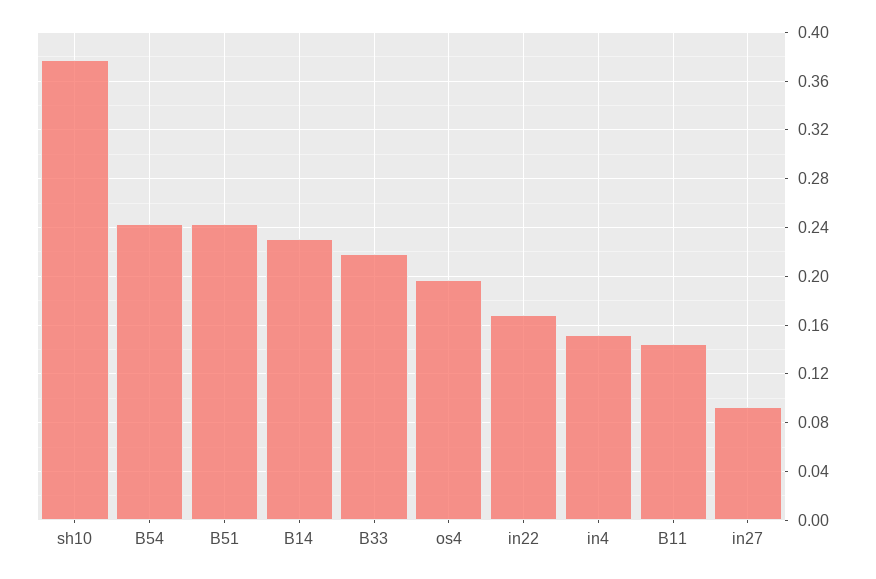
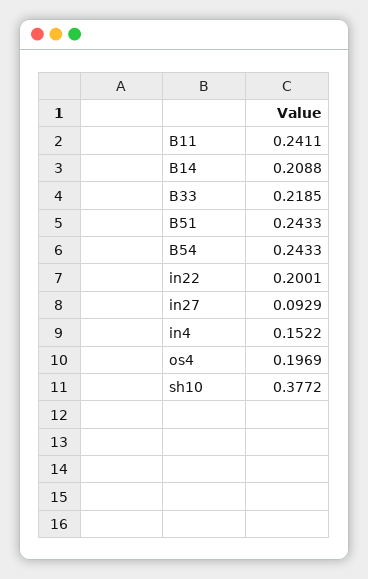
B14: 0.23 -> 0.2088
in22: 0.17 -> 0.2001
B11: 0.145 -> 0.2411

